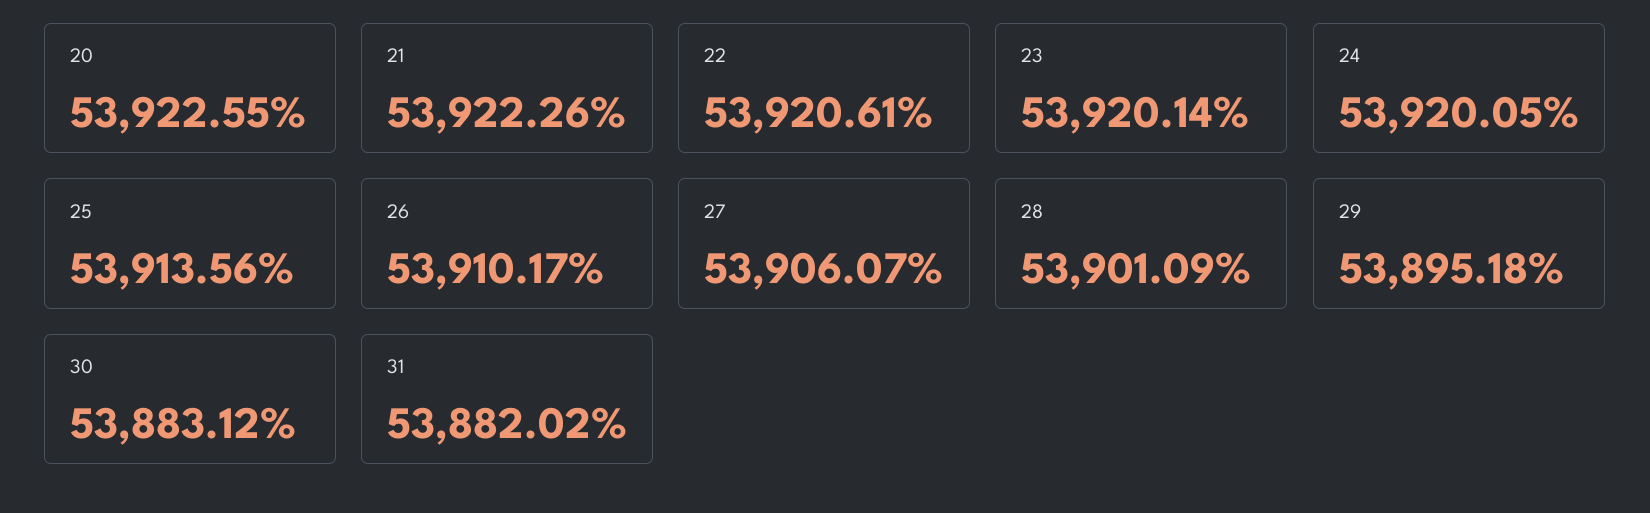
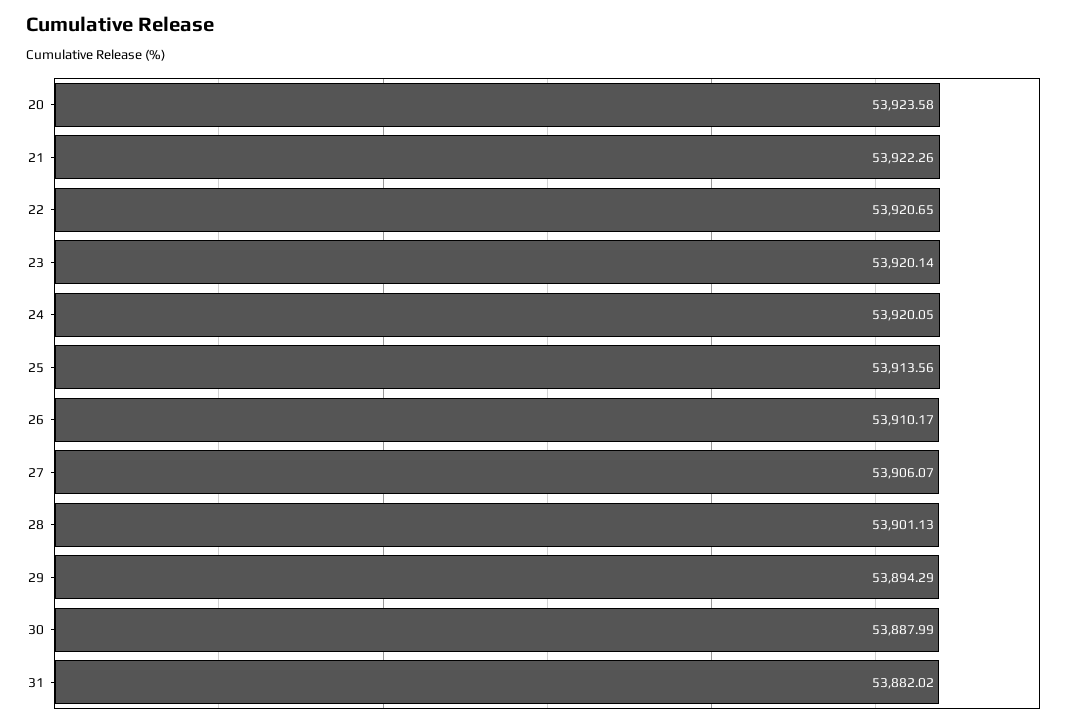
20: 53922.55 -> 53923.58
22: 53920.61 -> 53920.65
28: 53901.09 -> 53901.13
29: 53895.18 -> 53894.29
30: 53883.12 -> 53887.99

